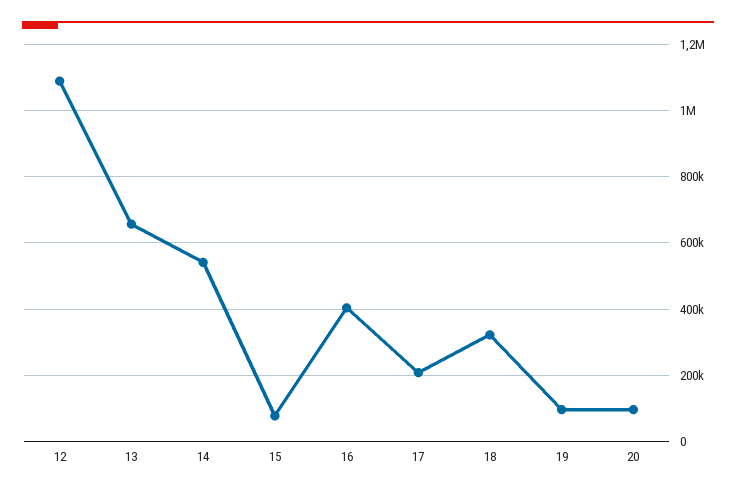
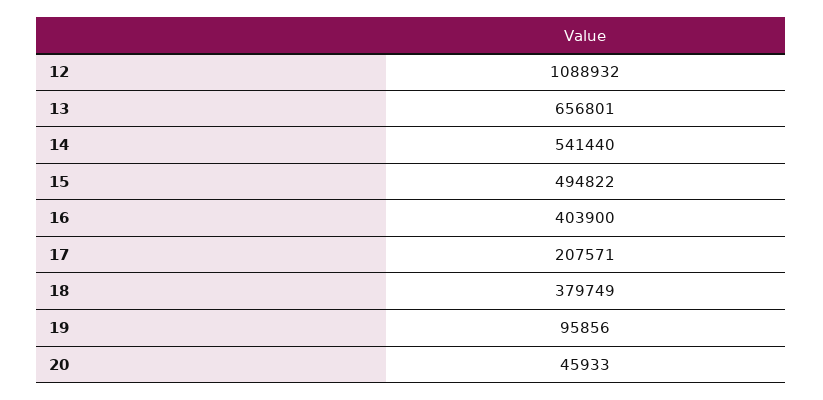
15: 80000 -> 494822
18: 320000 -> 379749
20: 100000 -> 45933

